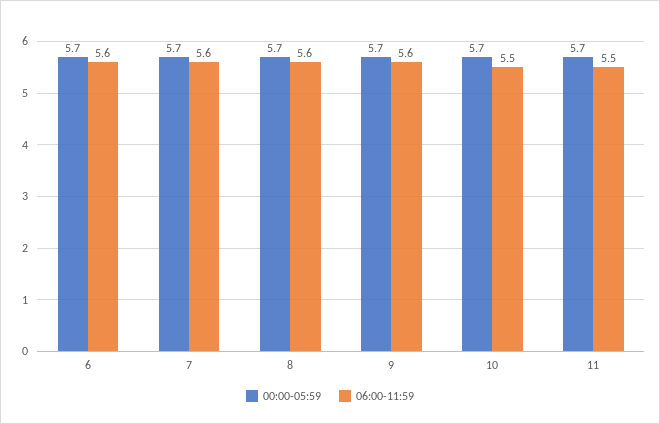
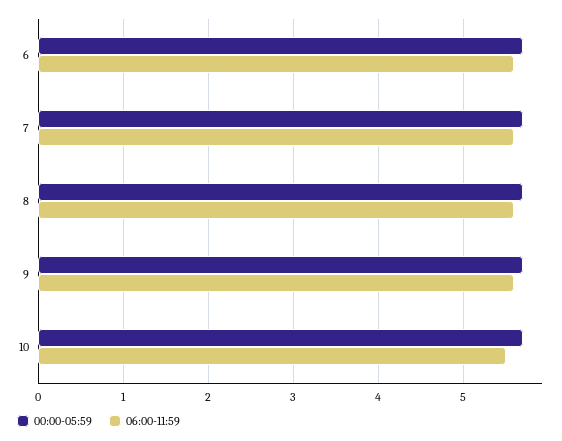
00:00-05:59, 11: 5.7 -> none
06:00-11:59, 11: 5.5 -> none

